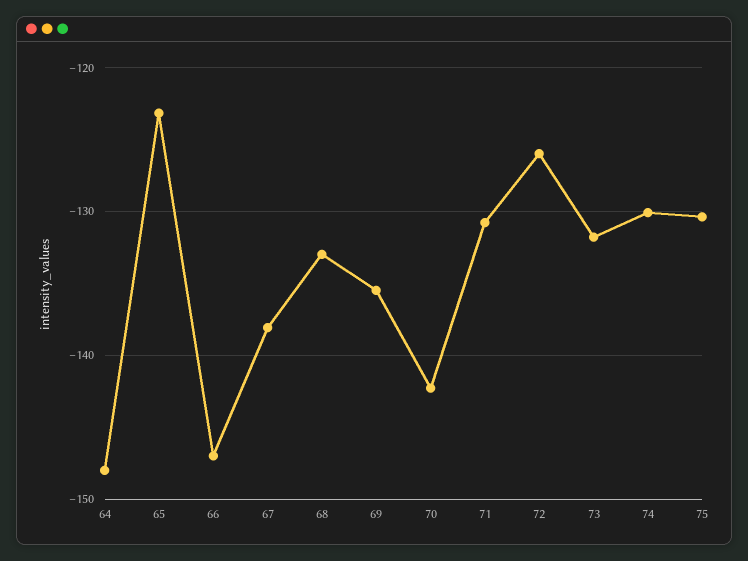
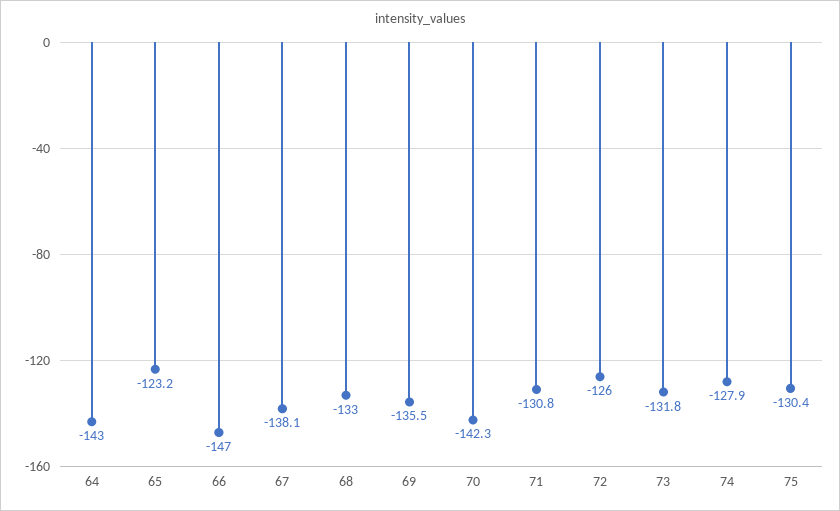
64: -148 -> -143
74: -130 -> -127.9

